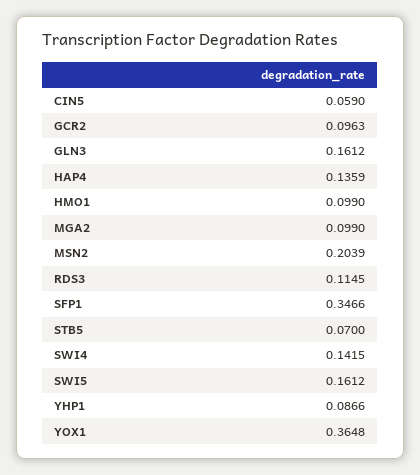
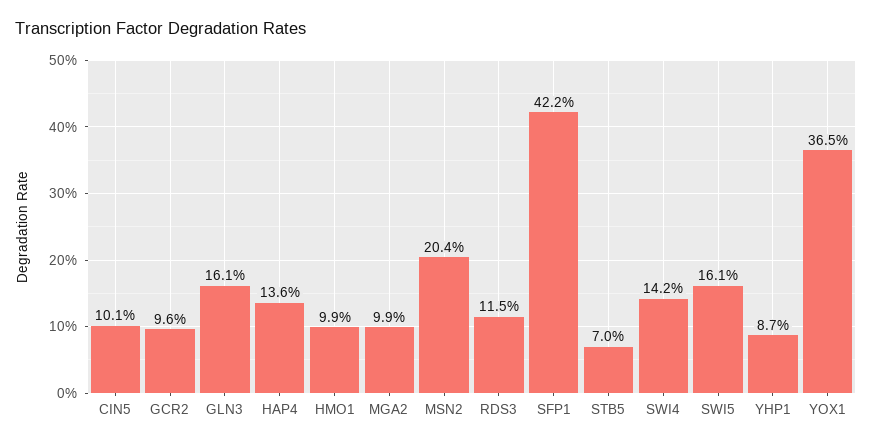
CIN5: 0.059 -> 0.101
SFP1: 0.3466 -> 0.422

